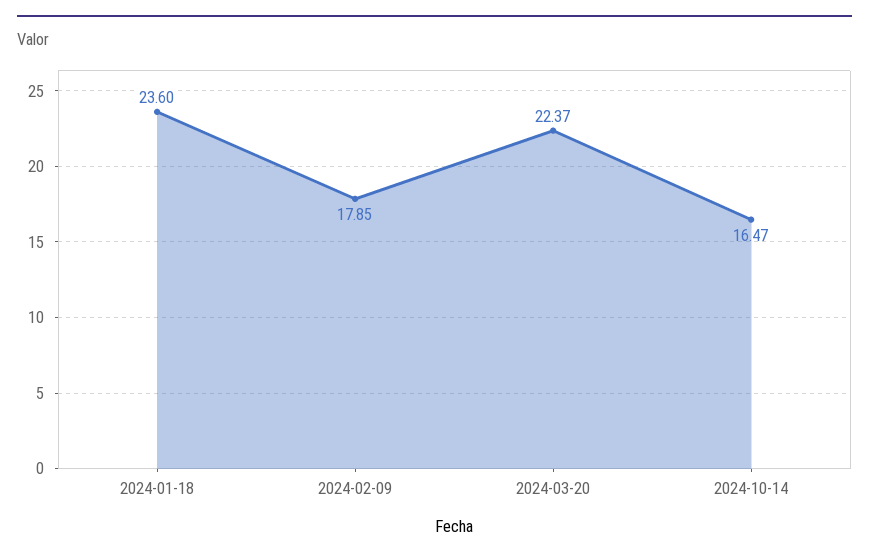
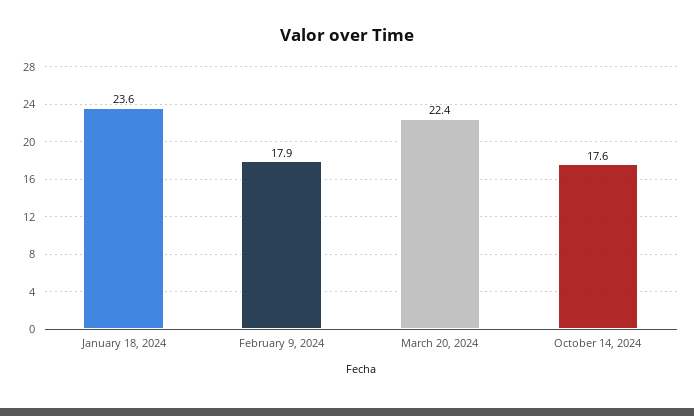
2024-10-14: 16.47 -> 17.6

